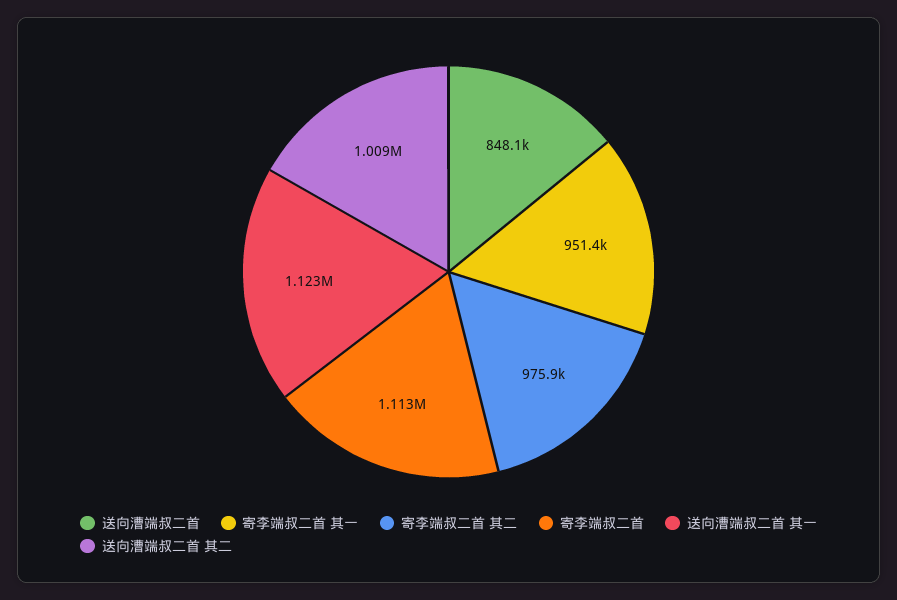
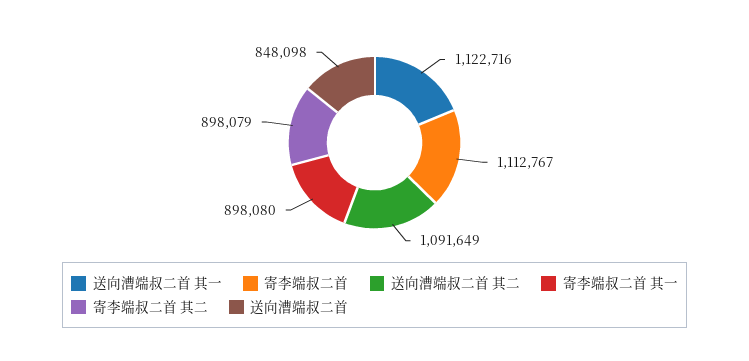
寄李端叔二首 其一: 951400 -> 898080
寄李端叔二首 其二: 975900 -> 898079
送向漕端叔二首 其二: 1009000 -> 1091649

